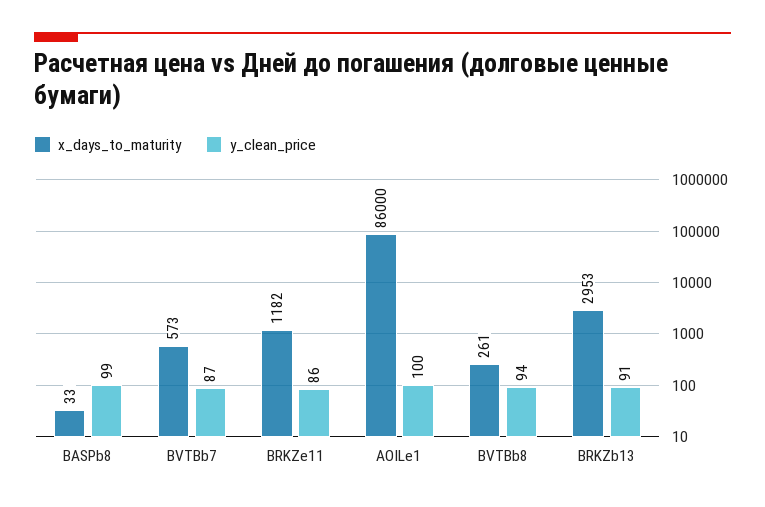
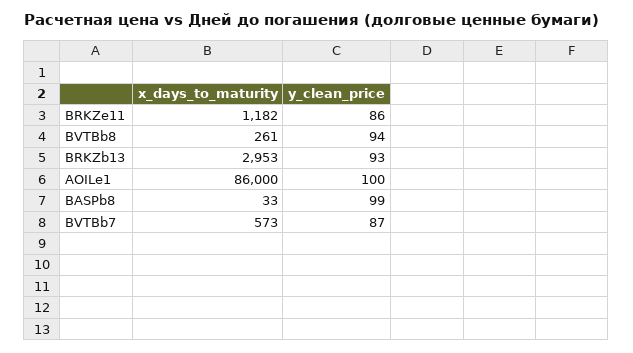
y_clean_price, BRKZb13: 91 -> 93

